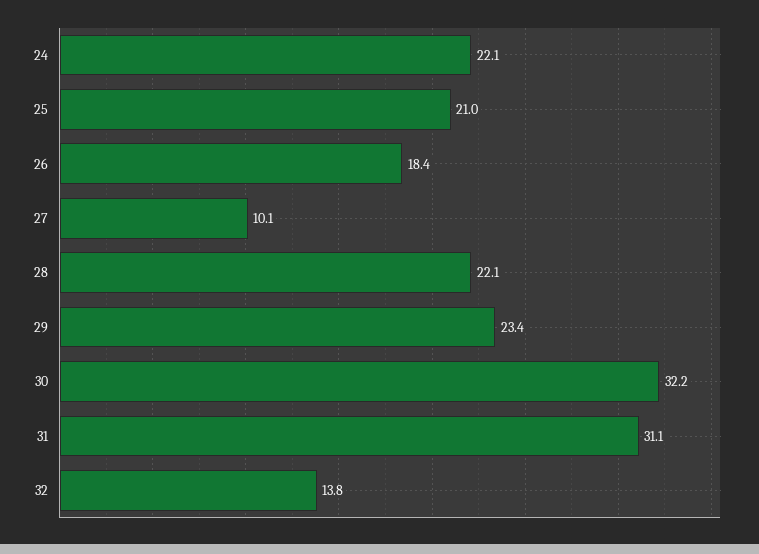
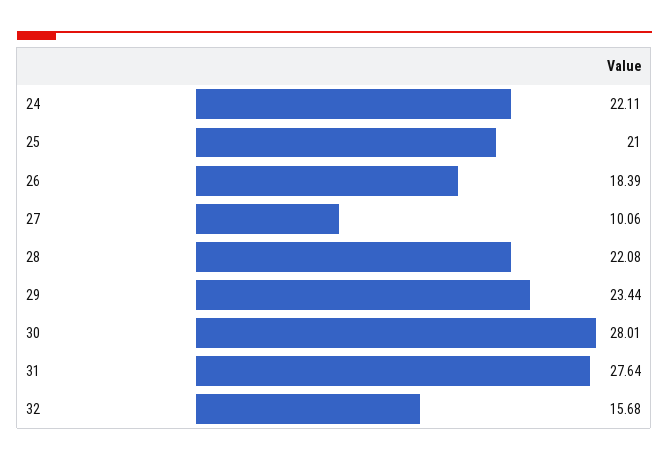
30: 32.2 -> 28.01
31: 31.1 -> 27.64
32: 13.8 -> 15.68

